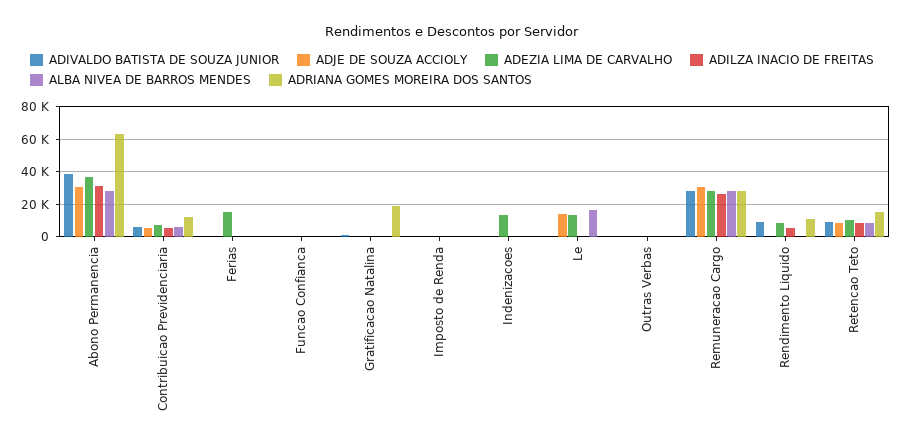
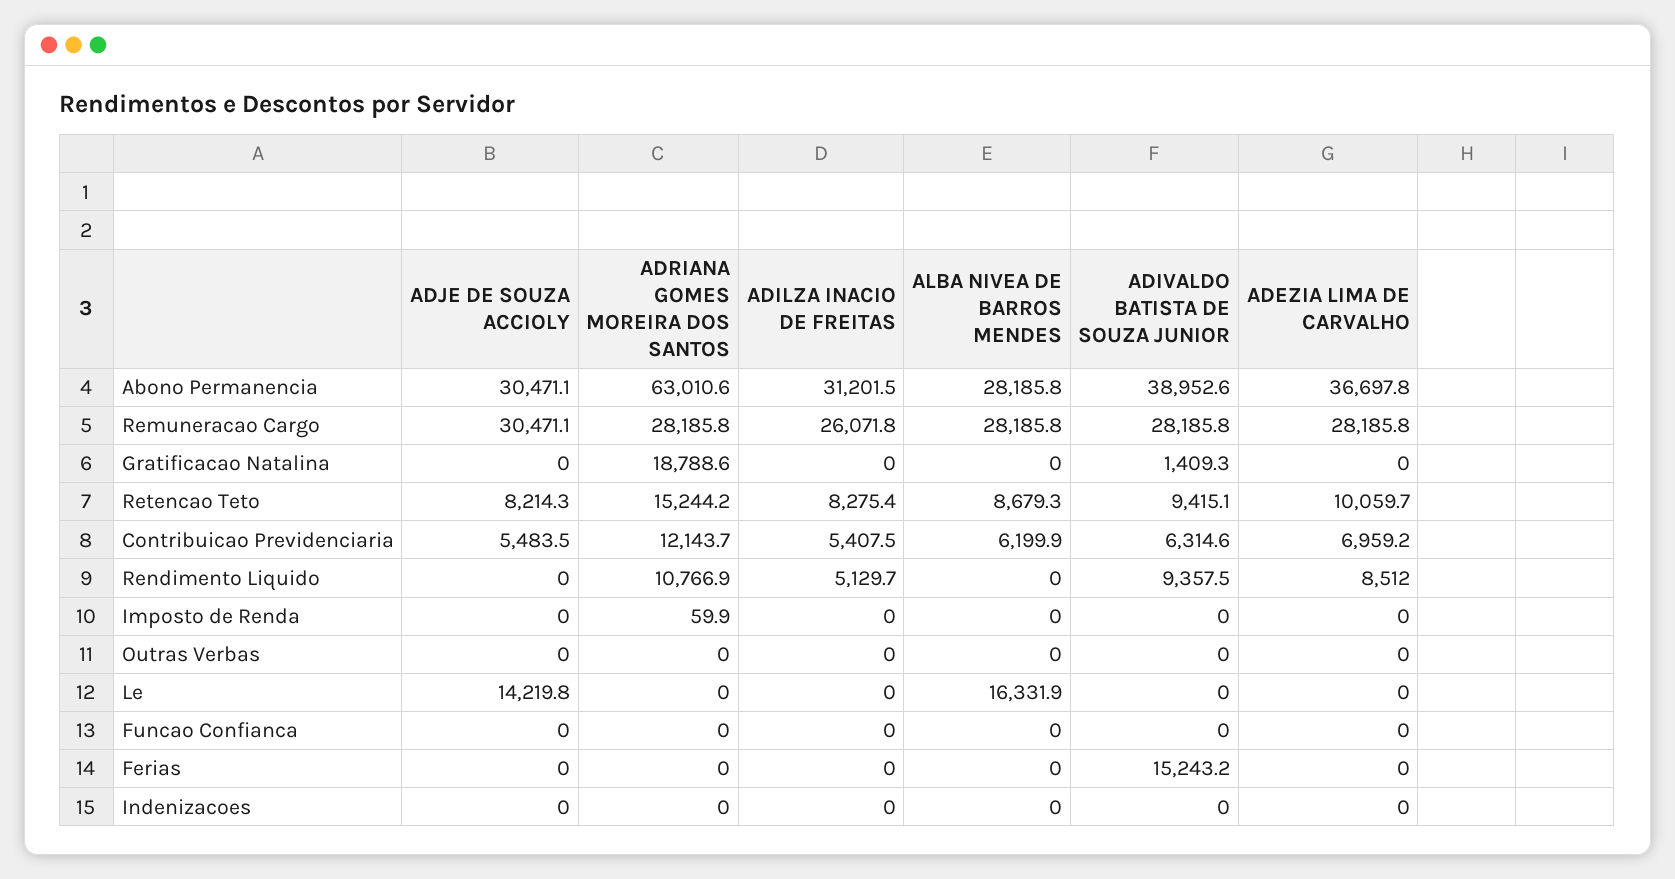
ADIVALDO BATISTA DE SOUZA JUNIOR, Ferias: 0 -> 15243.2
ADEZIA LIMA DE CARVALHO, Ferias: 15000 -> 0
ADEZIA LIMA DE CARVALHO, Indenizacoes: 15000 -> 0
ADEZIA LIMA DE CARVALHO, Le: 15000 -> 0

